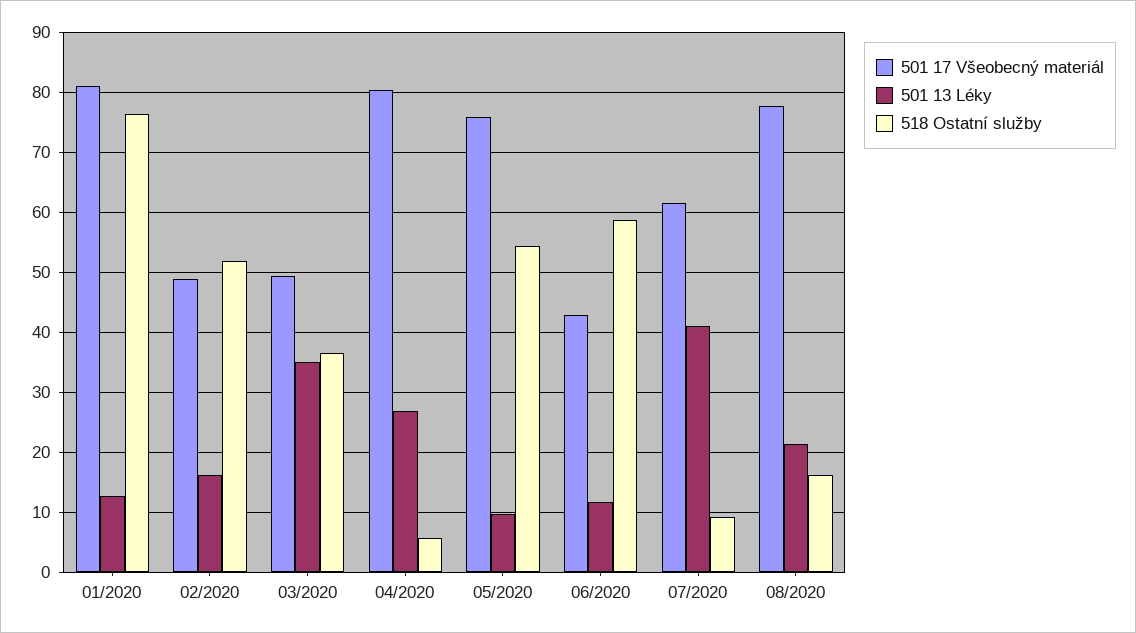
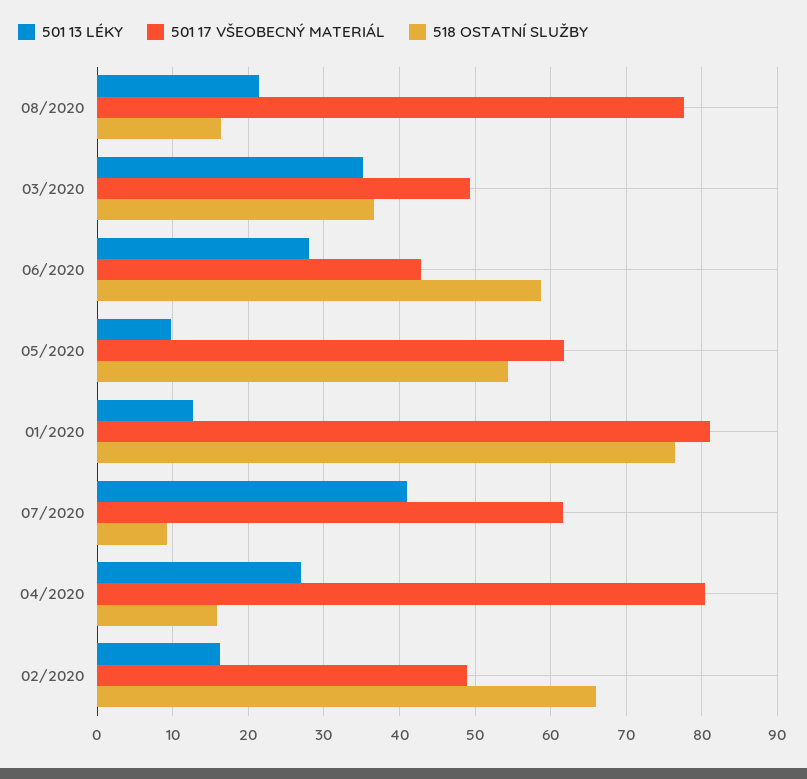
518 Ostatní služby, 02/2020: 52 -> 66
518 Ostatní služby, 04/2020: 6 -> 16
501 17 Všeobecný materiál, 05/2020: 76 -> 62
501 13 Léky, 06/2020: 12 -> 28

